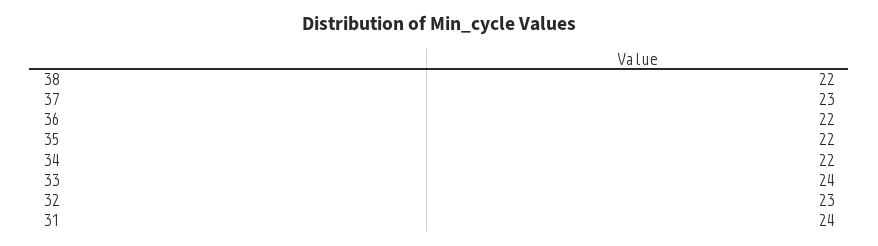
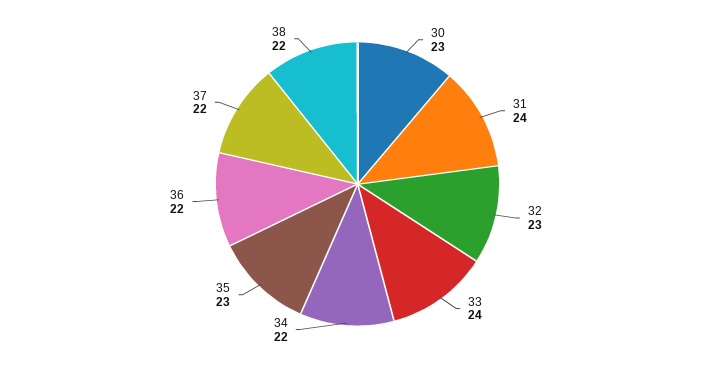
37: 23 -> 22
35: 22 -> 23
30: none -> 23

